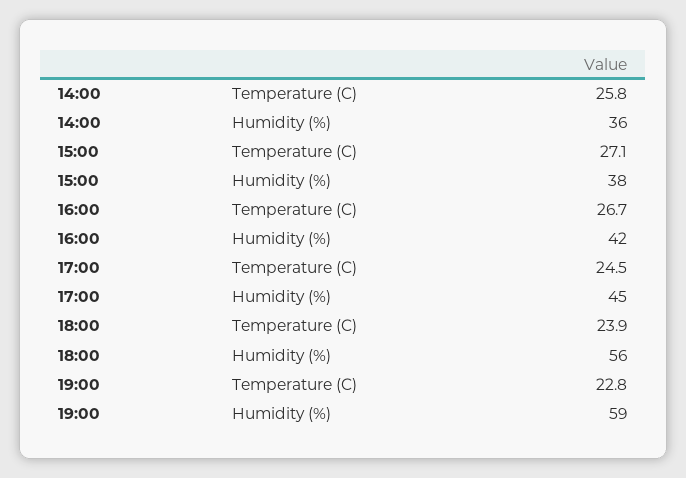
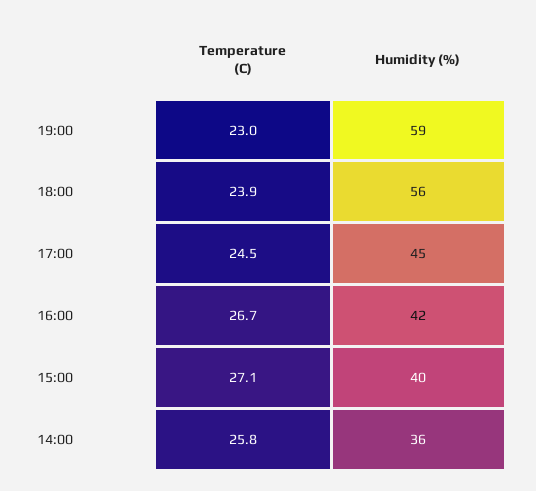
15:00, Humidity (%): 38 -> 40
19:00, Temperature (C): 22.8 -> 23

